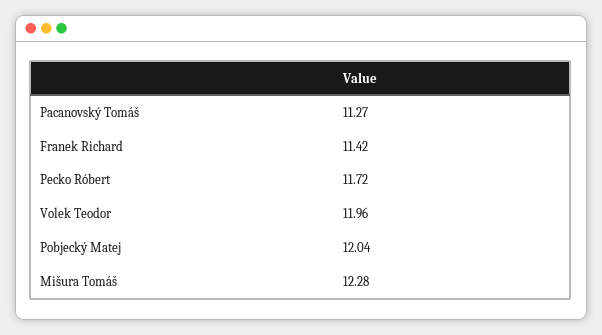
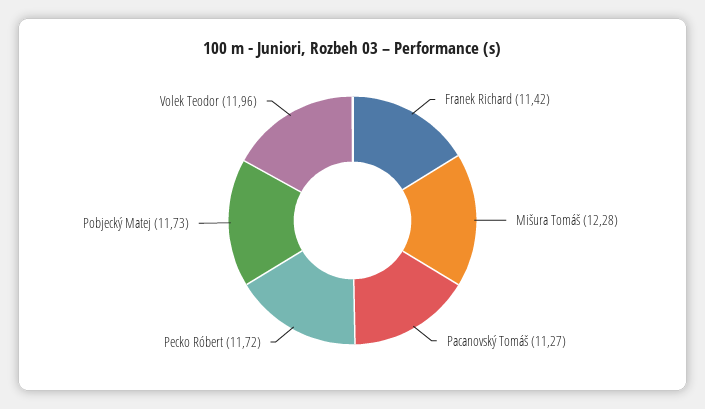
Pobjecký Matej: 12.04 -> 11.73

